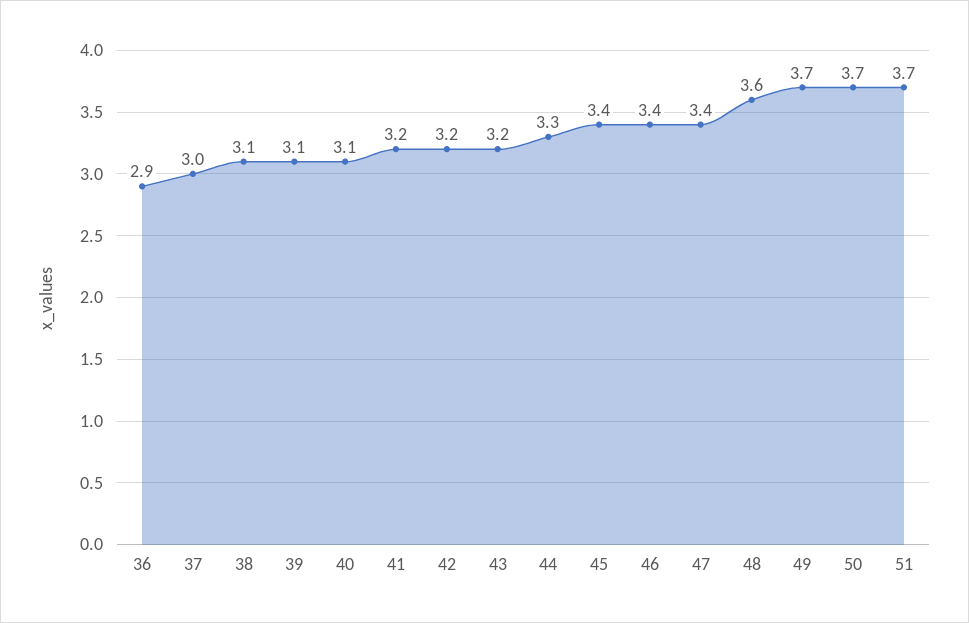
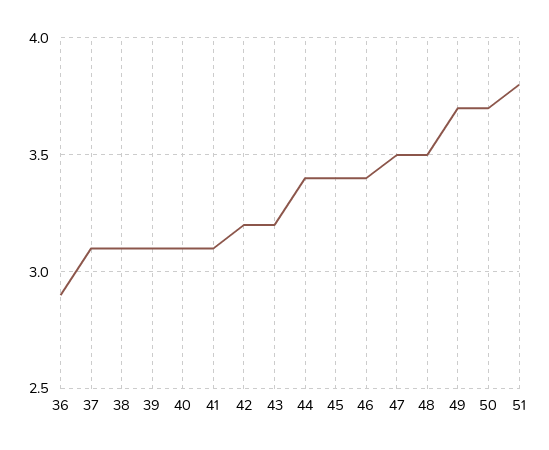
37: 3 -> 3.1
41: 3.2 -> 3.1
44: 3.3 -> 3.4
47: 3.4 -> 3.5
48: 3.6 -> 3.5
51: 3.7 -> 3.8

